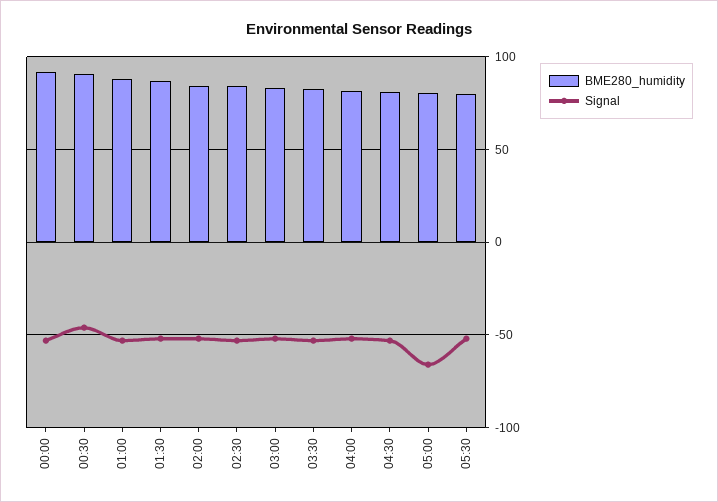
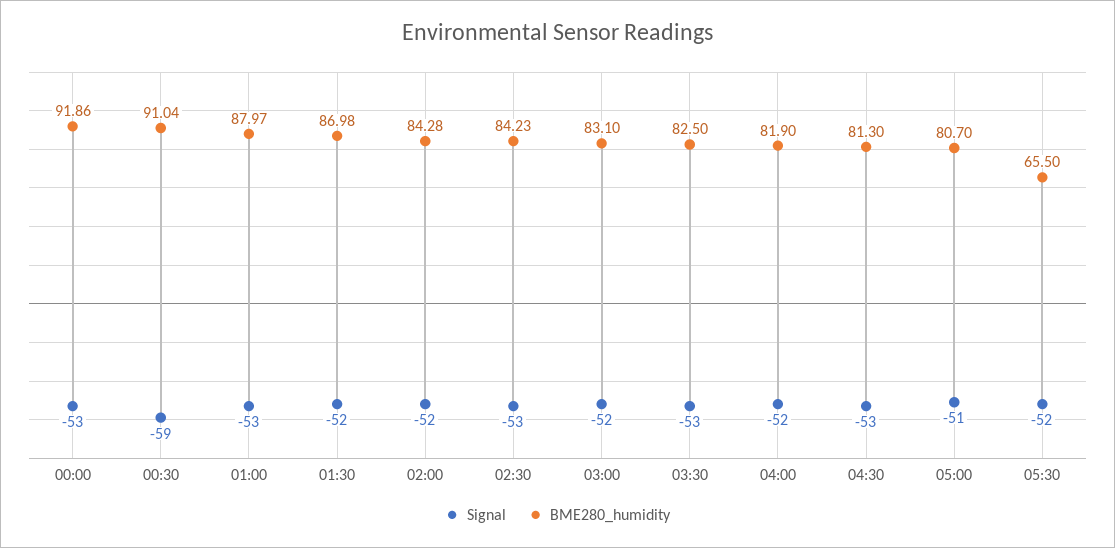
Signal, 00:30: -45 -> -59
Signal, 05:00: -65 -> -51
BME280_humidity, 05:30: 80 -> 65.5

